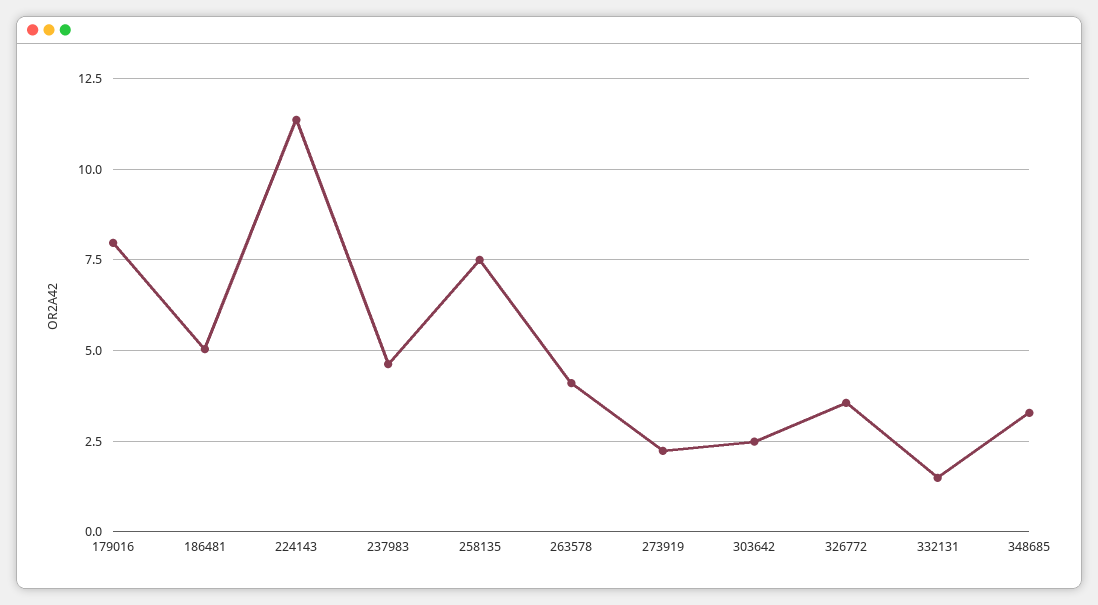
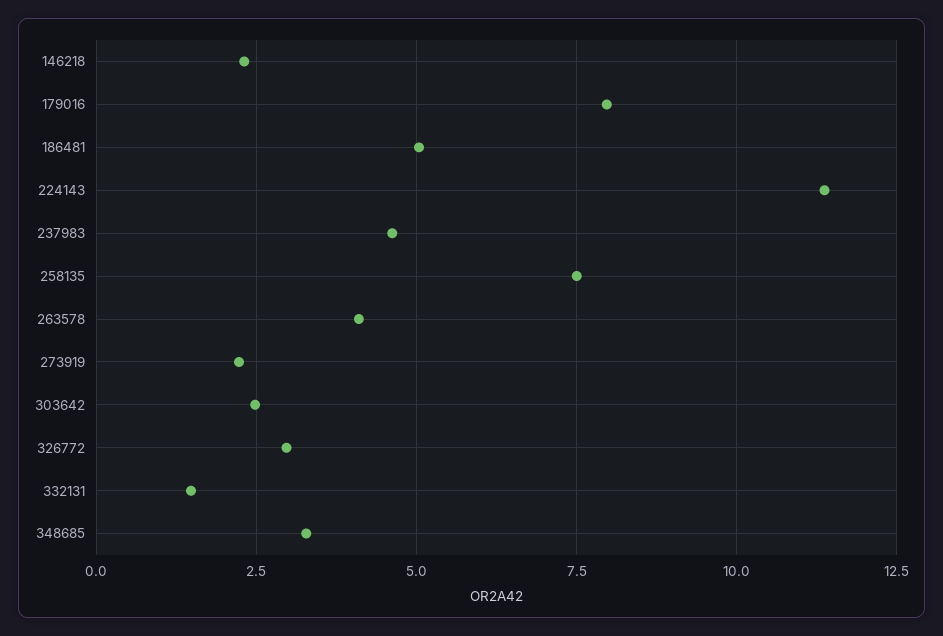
326772: 3.5 -> 3
146218: none -> 2.25

